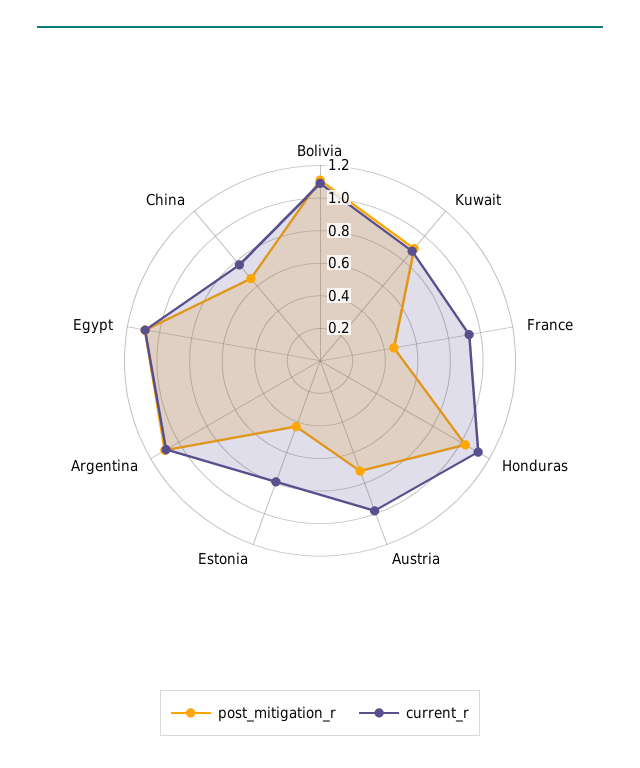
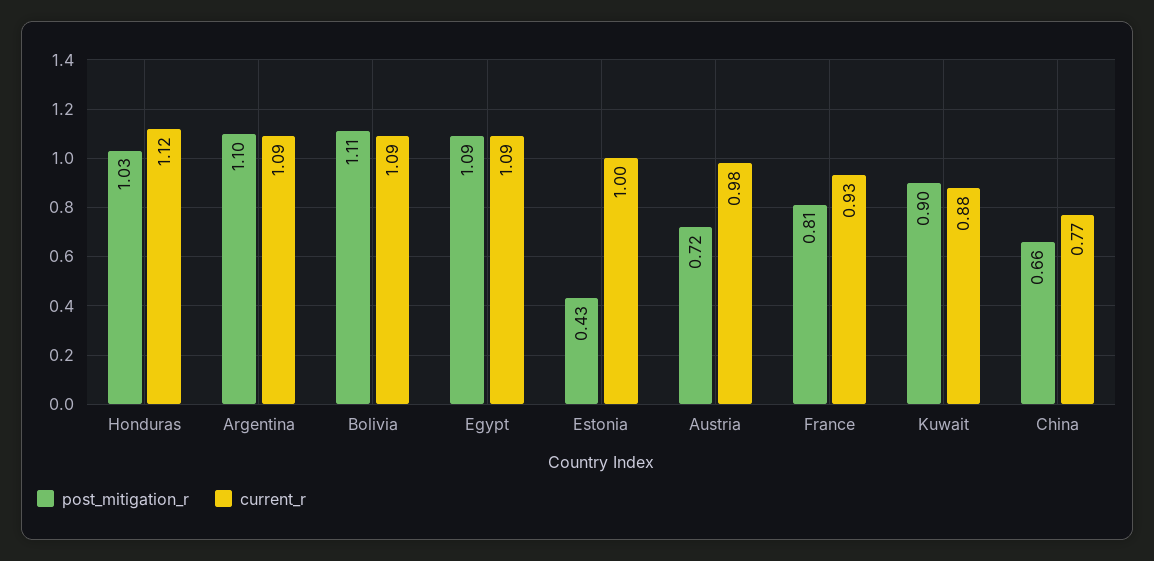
post_mitigation_r, France: 0.45 -> 0.81
current_r, Estonia: 0.8 -> 1

